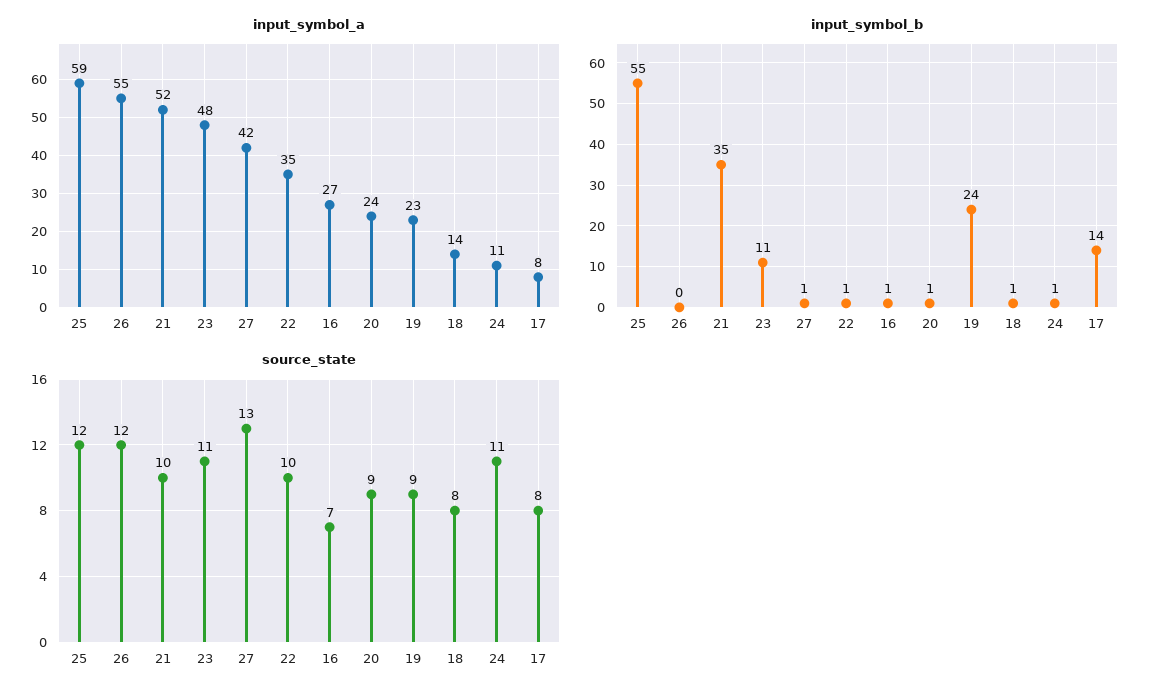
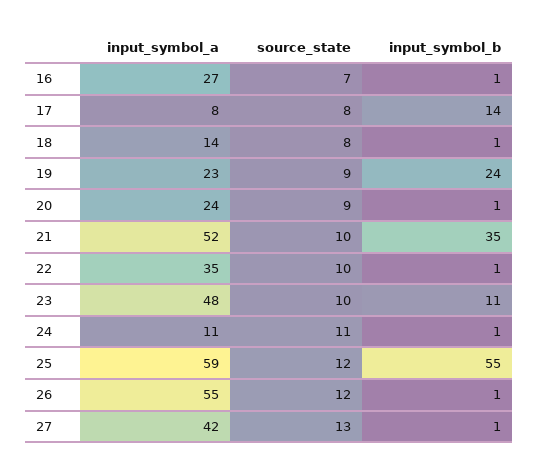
input_symbol_b, 26: 0 -> 1
source_state, 23: 11 -> 10

